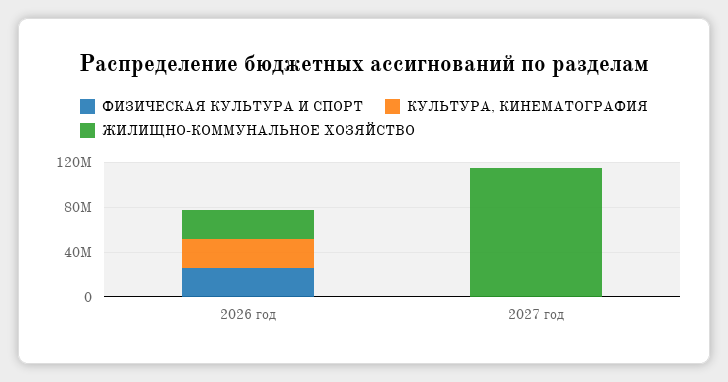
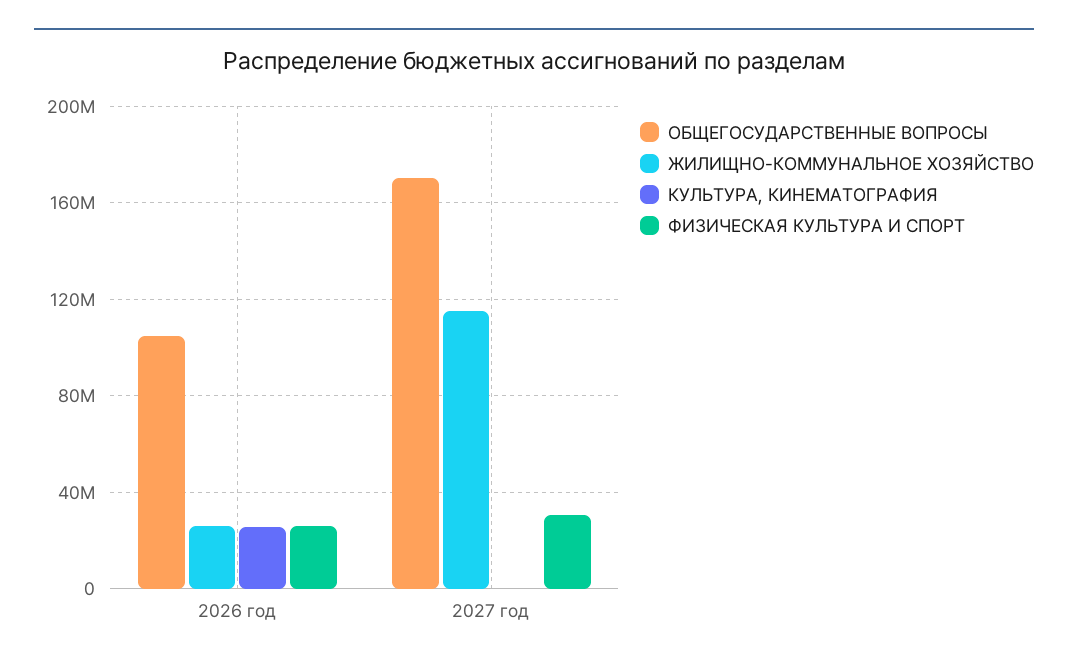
ФИЗИЧЕСКАЯ КУЛЬТУРА И СПОРТ, 2027 год: 0 -> 30000000
ОБЩЕГОСУДАРСТВЕННЫЕ ВОПРОСЫ, 2026 год: none -> 105000000
ОБЩЕГОСУДАРСТВЕННЫЕ ВОПРОСЫ, 2027 год: none -> 170000000

